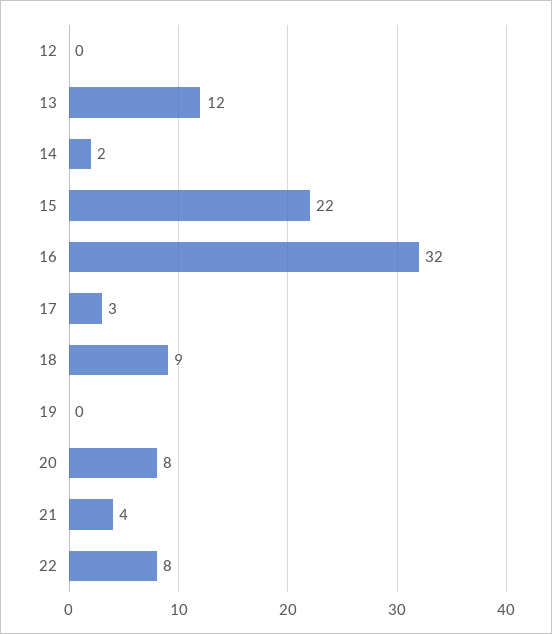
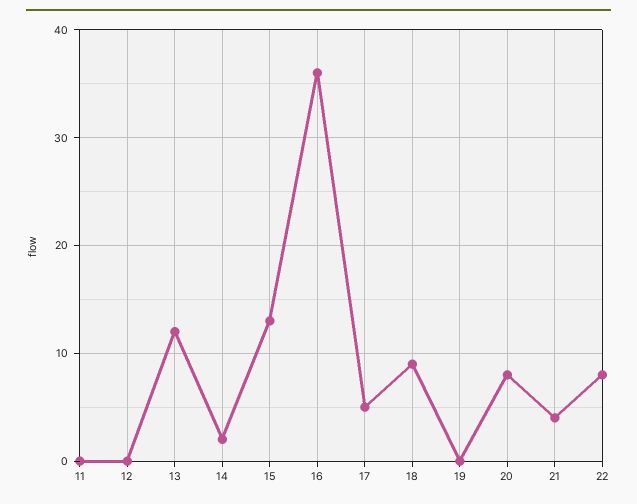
15: 22 -> 13
16: 32 -> 36
17: 3 -> 5
11: none -> 0

